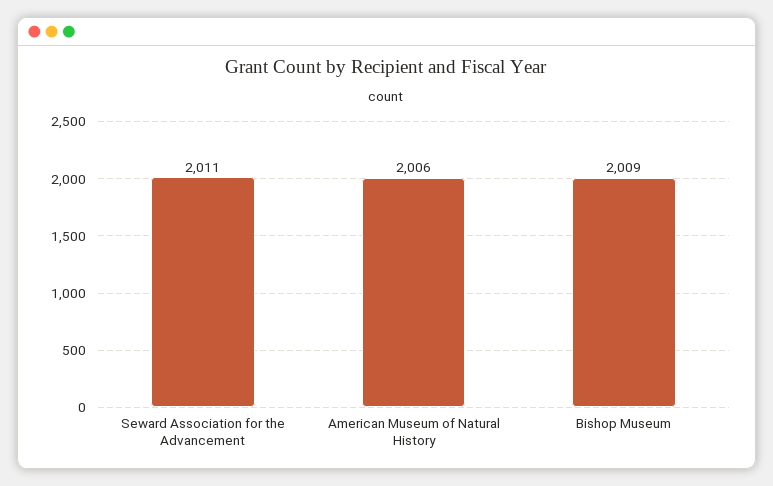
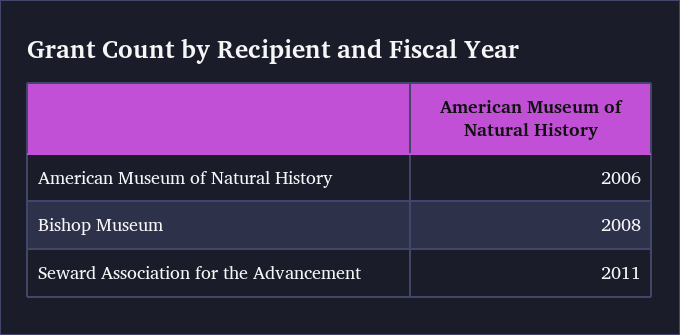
Bishop Museum: 2009 -> 2008

